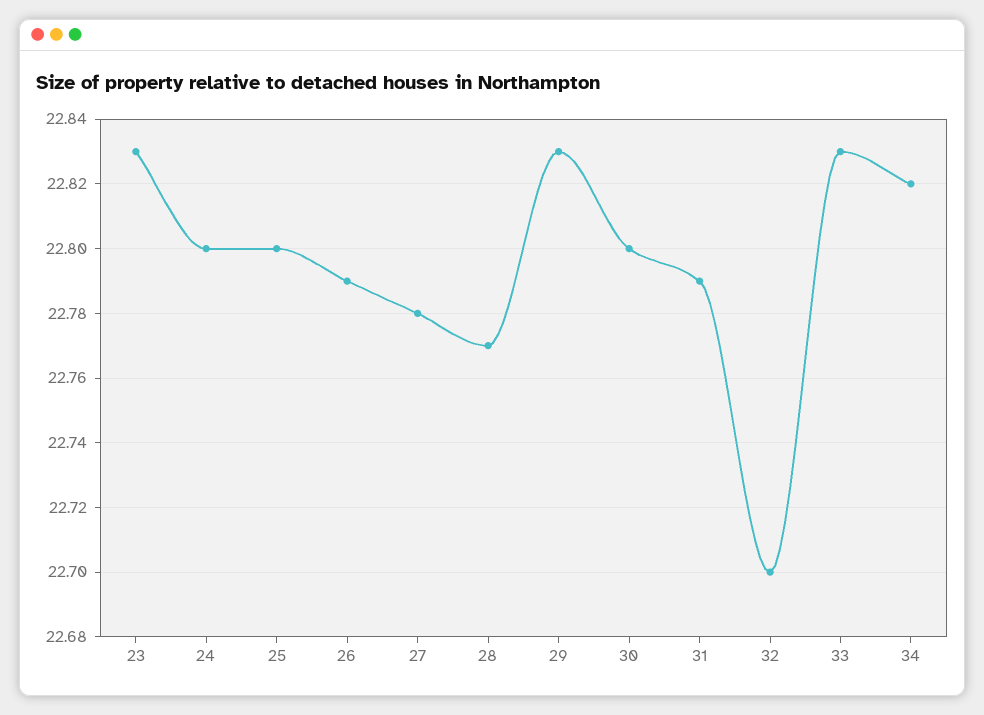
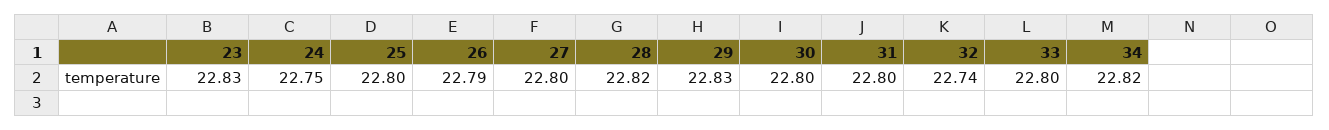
24: 22.8 -> 22.75
27: 22.78 -> 22.8
28: 22.77 -> 22.82
31: 22.79 -> 22.8
32: 22.7 -> 22.74
33: 22.83 -> 22.8

